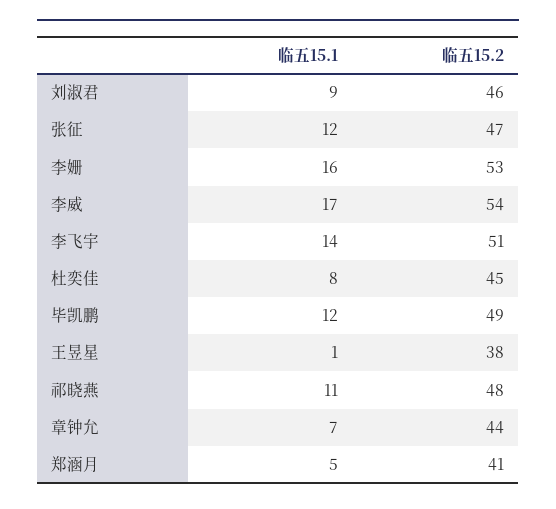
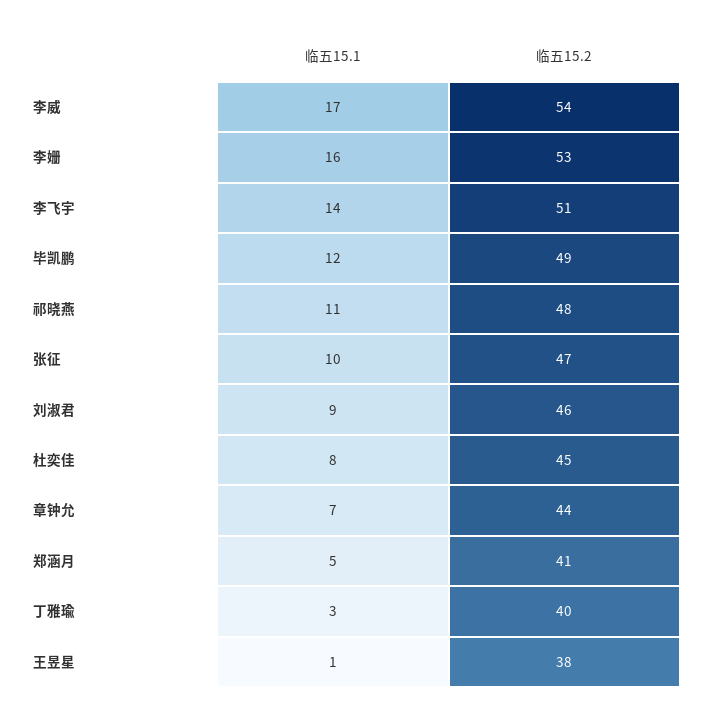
临五15.1, 张征: 12 -> 10
临五15.1, 丁雅瑜: none -> 3
临五15.2, 丁雅瑜: none -> 40

